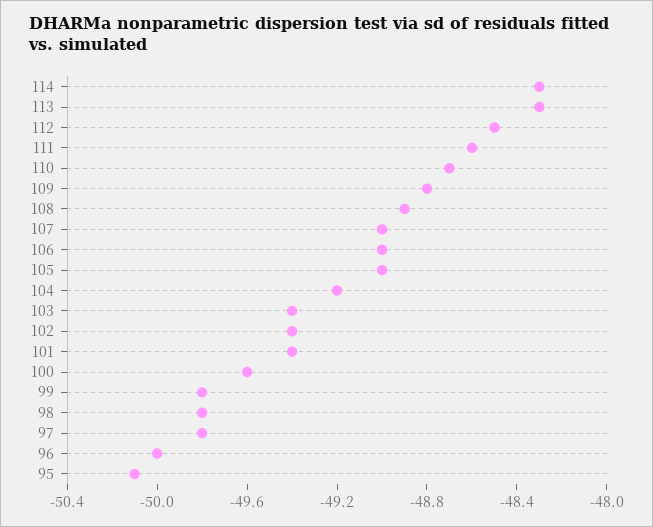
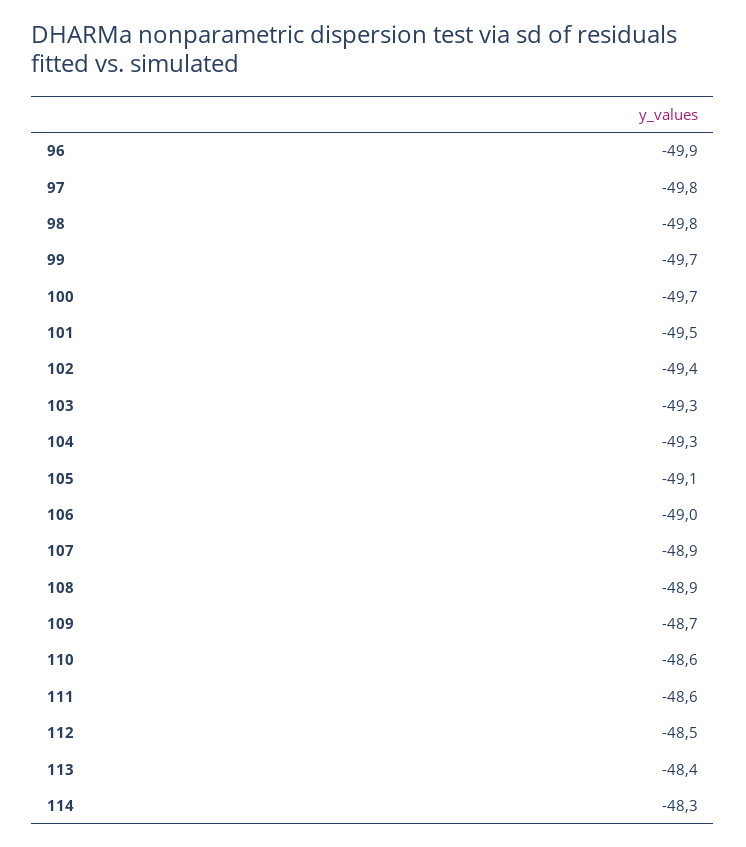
113: -48.3 -> -48.4
110: -48.7 -> -48.6
109: -48.8 -> -48.7
107: -49 -> -48.9
105: -49 -> -49.1
104: -49.2 -> -49.3
103: -49.4 -> -49.3
101: -49.4 -> -49.5
100: -49.6 -> -49.7
99: -49.8 -> -49.7
96: -50 -> -49.9
95: -50.1 -> none

